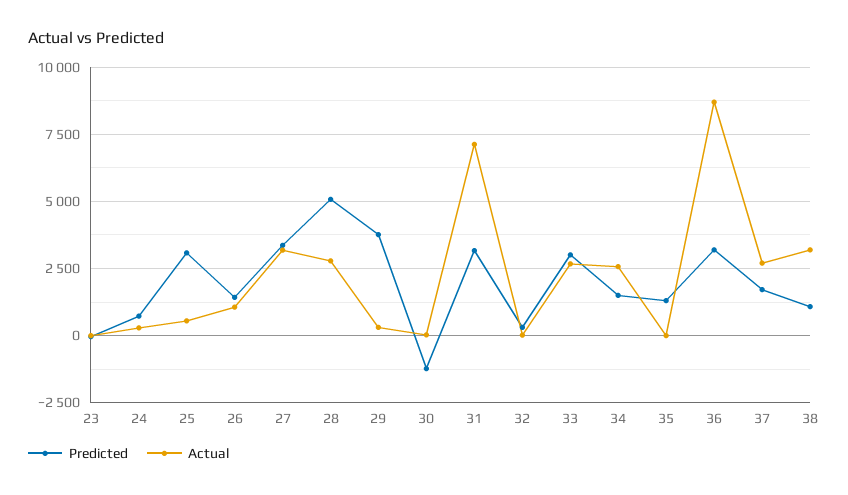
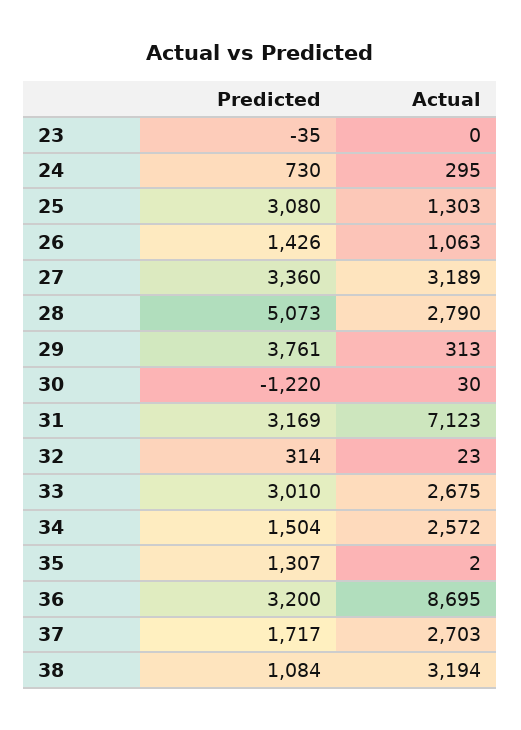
Actual, 25: 500 -> 1303

